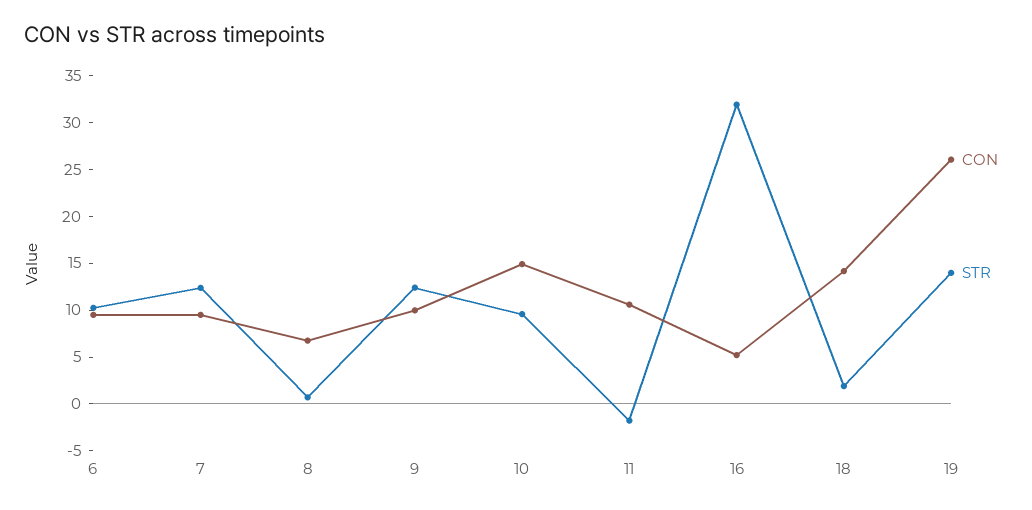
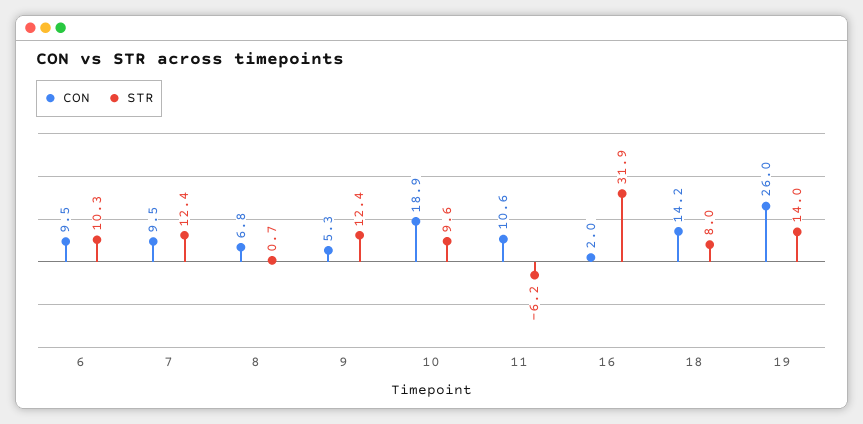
CON, 9: 10 -> 5.3
CON, 10: 15 -> 18.9
STR, 11: -2 -> -6.2
CON, 16: 5 -> 2
STR, 18: 2 -> 8

